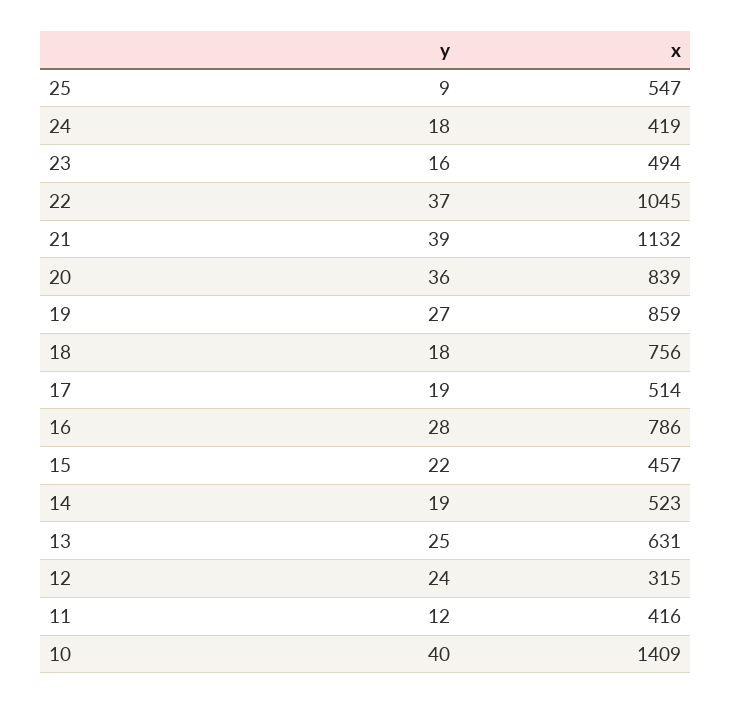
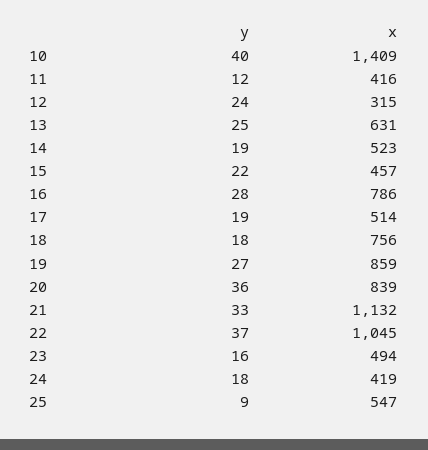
y, 21: 39 -> 33

